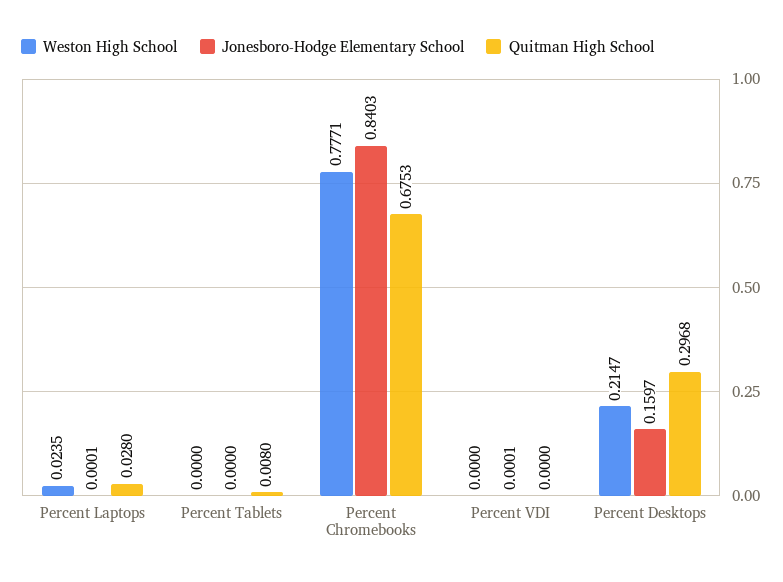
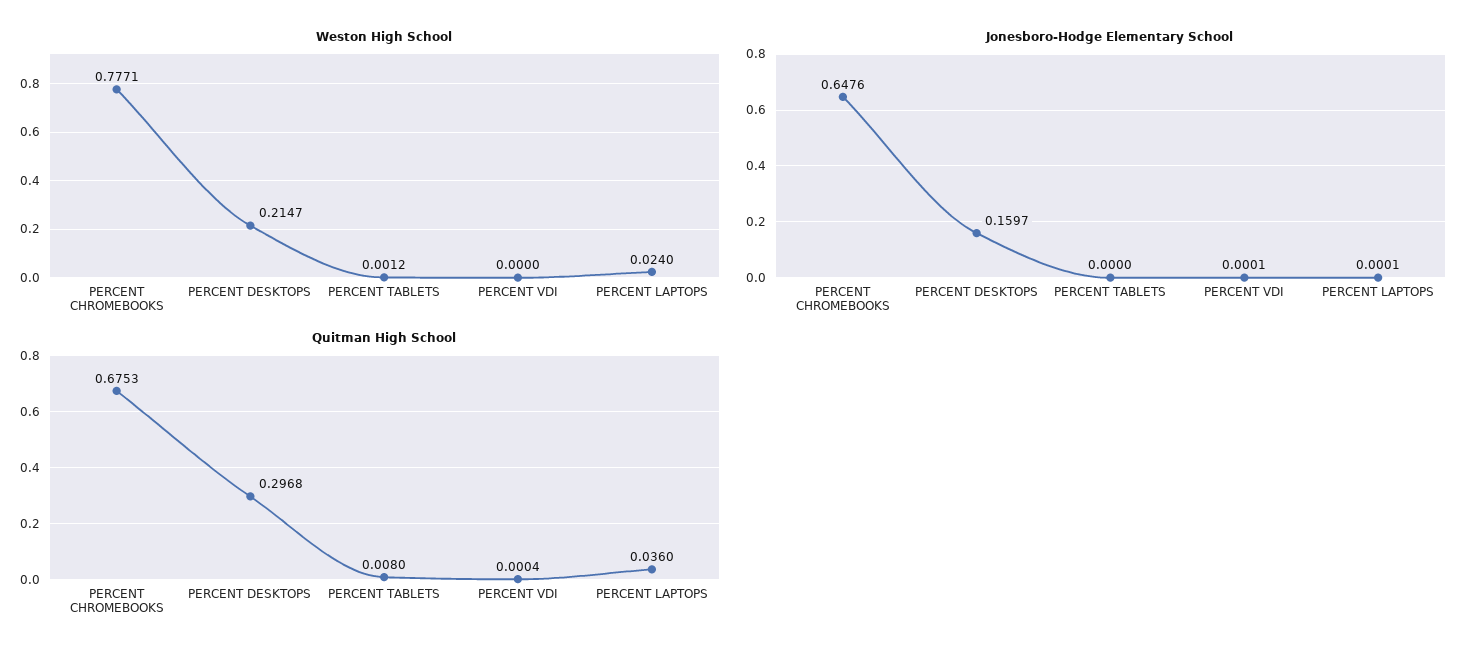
Weston High School, Percent Laptops: 0.0235 -> 0.024
Quitman High School, Percent Laptops: 0.028 -> 0.036
Weston High School, Percent Tablets: 0 -> 0.0012
Jonesboro-Hodge Elementary School, Percent Chromebooks: 0.8403 -> 0.6476
Quitman High School, Percent VDI: 0 -> 0.0004

